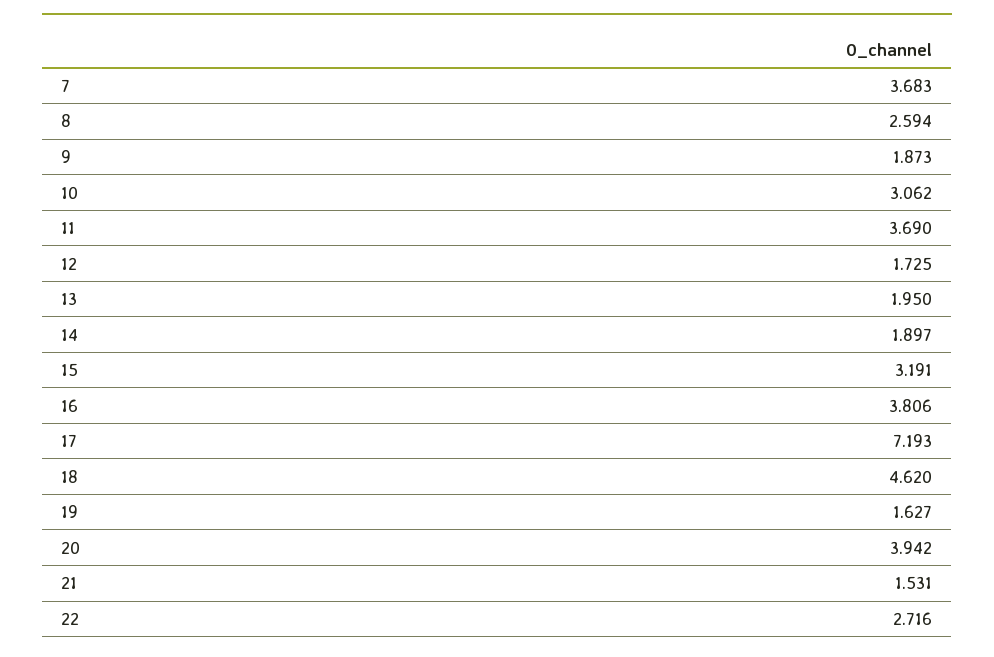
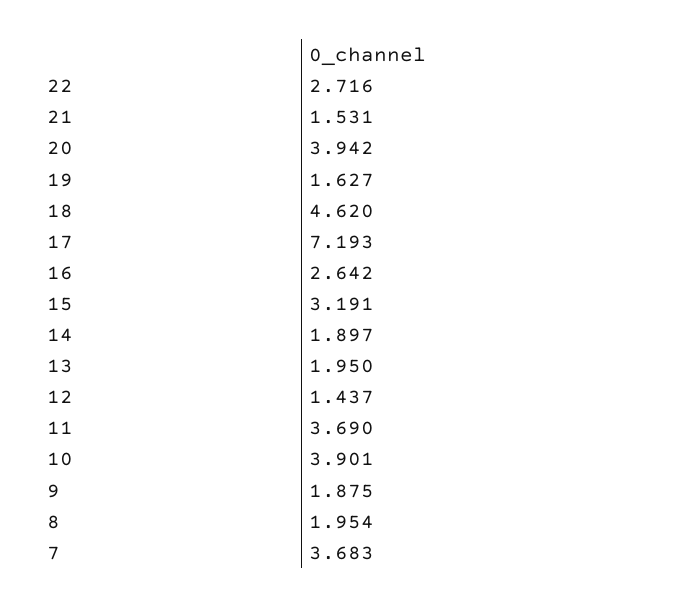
8: 2.594 -> 1.954
9: 1.873 -> 1.875
10: 3.062 -> 3.901
12: 1.725 -> 1.437
16: 3.806 -> 2.642

